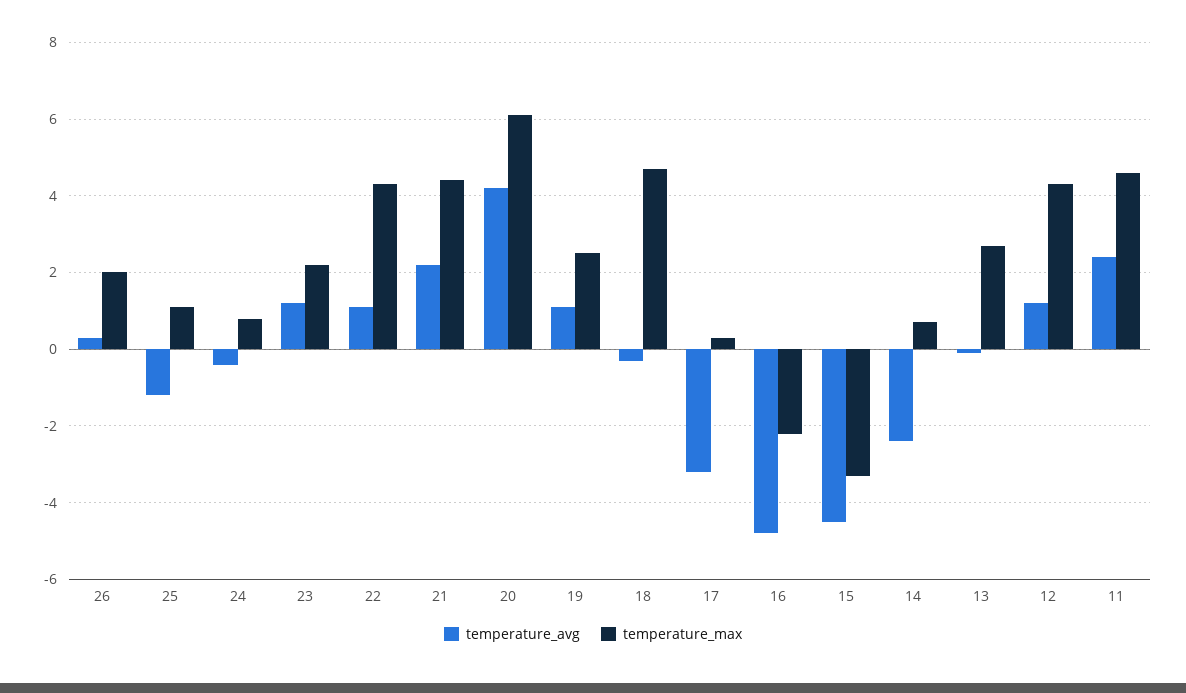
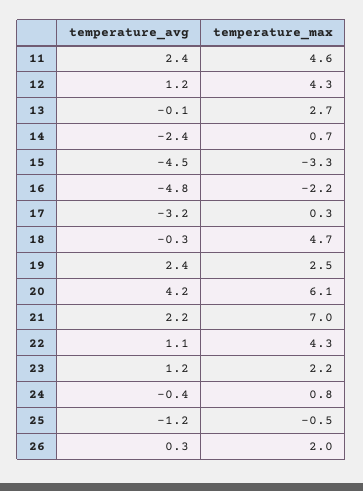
temperature_max, 25: 1 -> -0.5
temperature_max, 21: 4.5 -> 7
temperature_avg, 19: 1 -> 2.4

